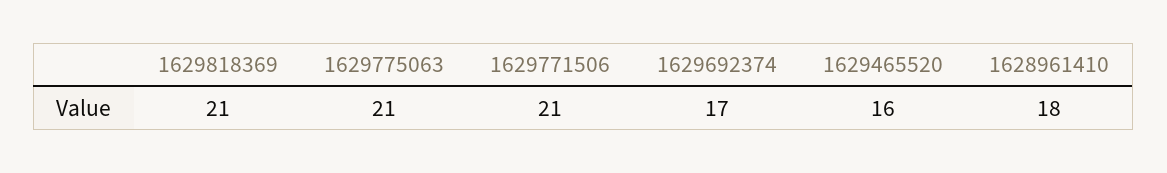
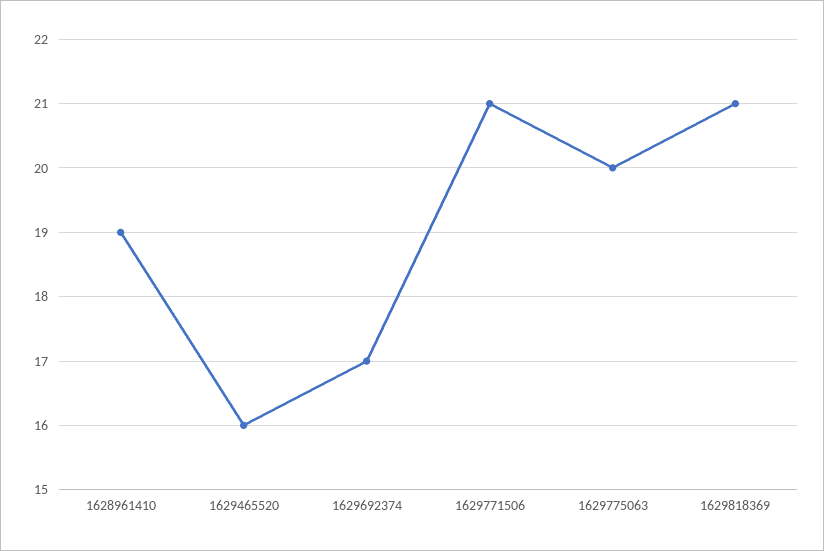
1629775063: 21 -> 20
1628961410: 18 -> 19

